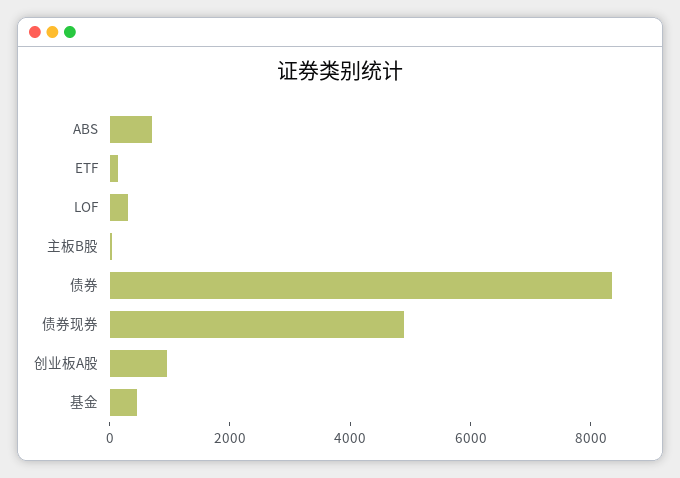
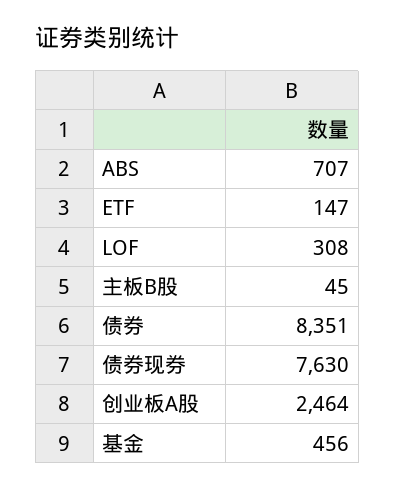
债券现券: 5000 -> 7630
创业板A股: 1000 -> 2464

